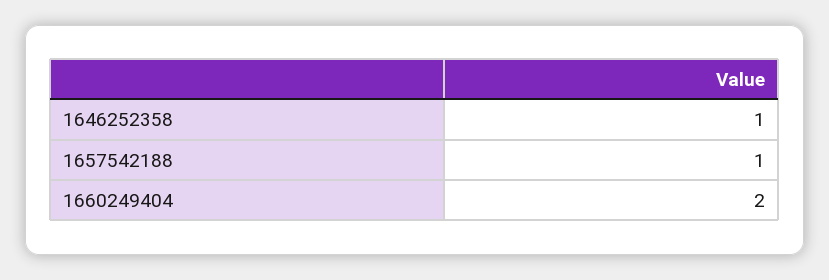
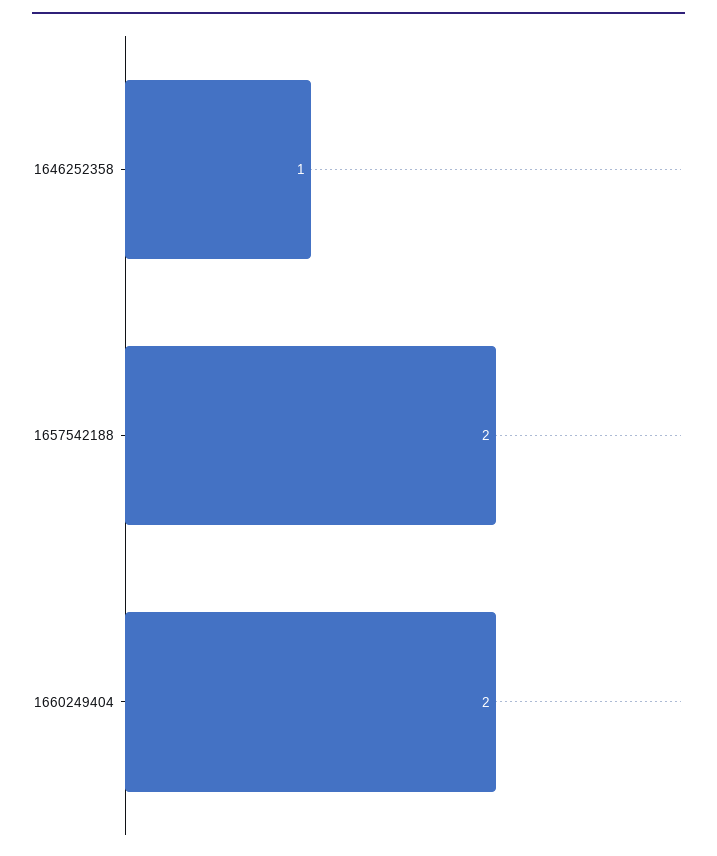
1657542188: 1 -> 2

